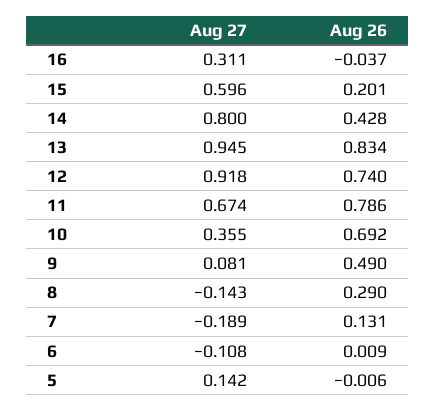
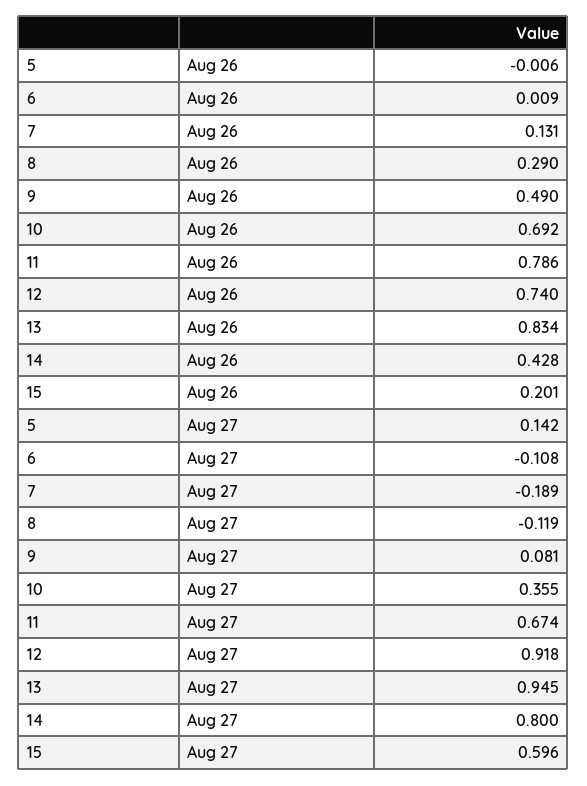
Aug 27, 16: 0.311 -> none
Aug 26, 16: -0.037 -> none
Aug 27, 8: -0.143 -> -0.119

